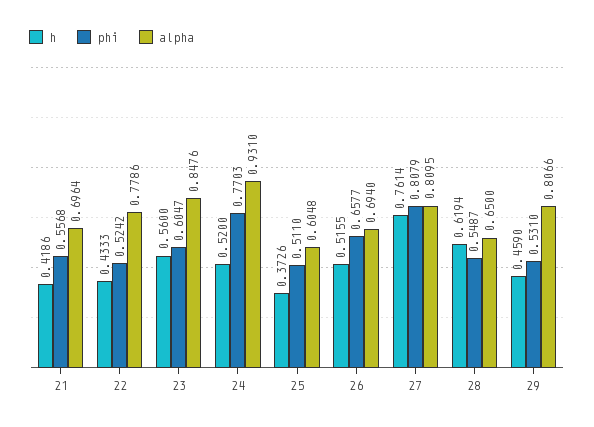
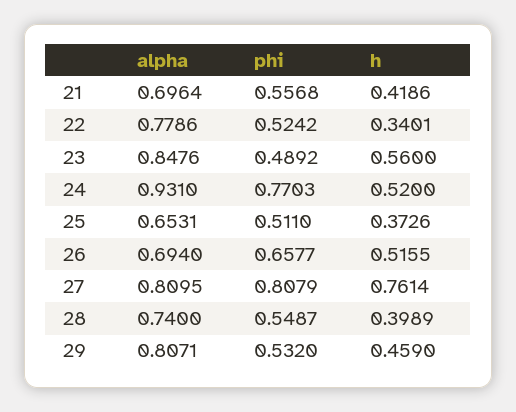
h, 22: 0.4333 -> 0.3401
phi, 23: 0.6047 -> 0.4892
alpha, 25: 0.6048 -> 0.6531
h, 28: 0.6194 -> 0.3989
alpha, 28: 0.65 -> 0.74
phi, 29: 0.531 -> 0.532
alpha, 29: 0.8066 -> 0.8071

